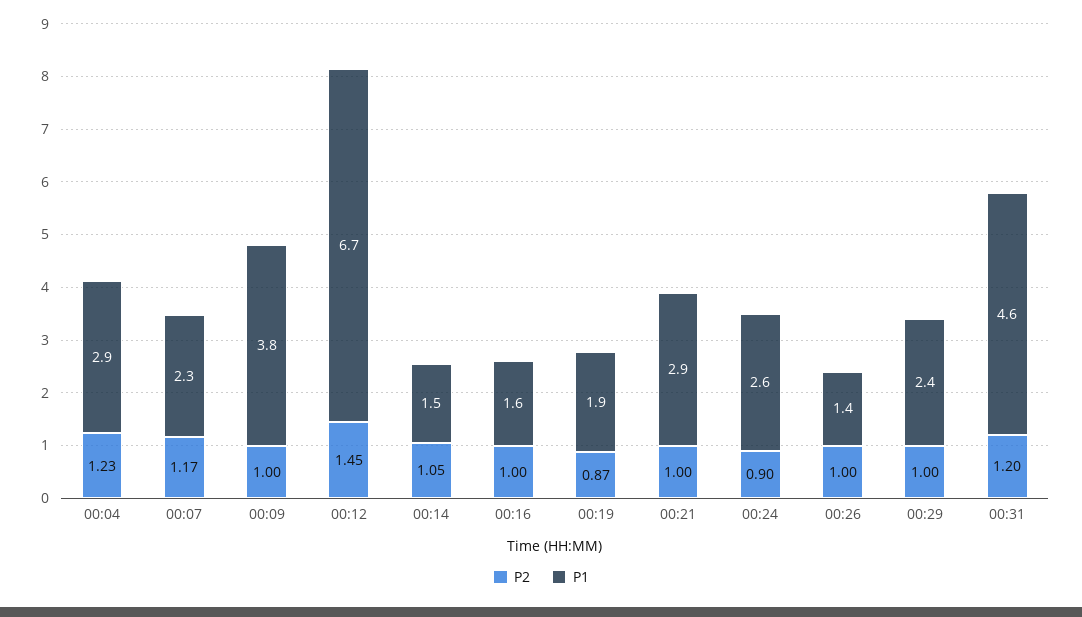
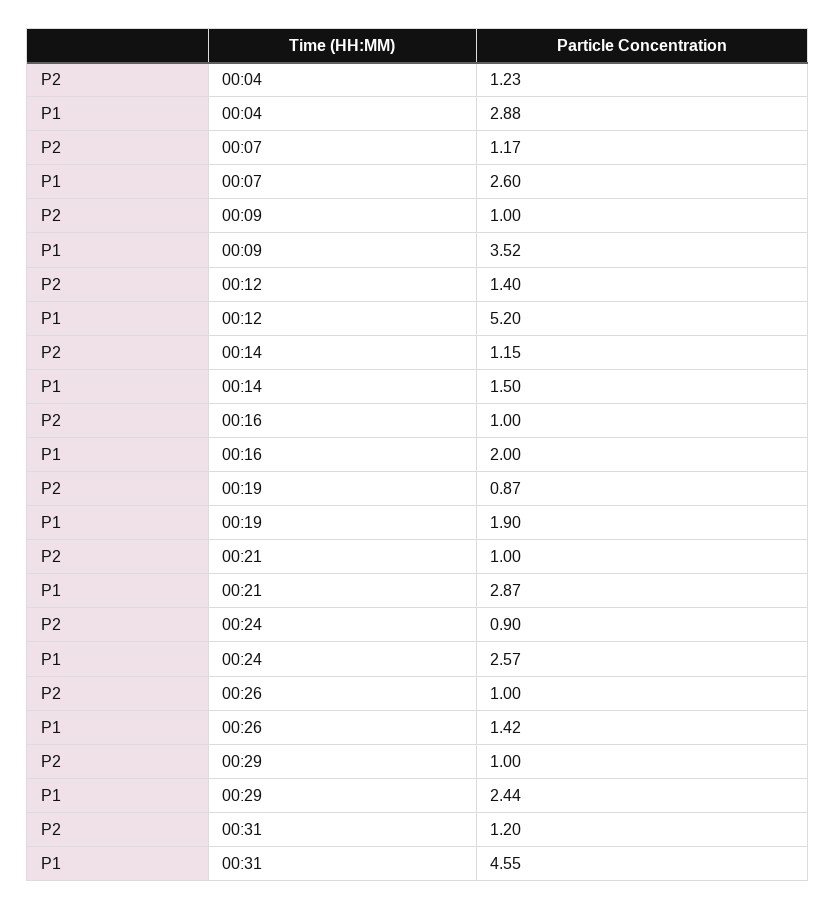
P1, 00:07: 2.3 -> 2.6
P1, 00:09: 3.8 -> 3.52
P2, 00:12: 1.45 -> 1.4
P1, 00:12: 6.7 -> 5.2
P2, 00:14: 1.05 -> 1.15
P1, 00:16: 1.6 -> 2

